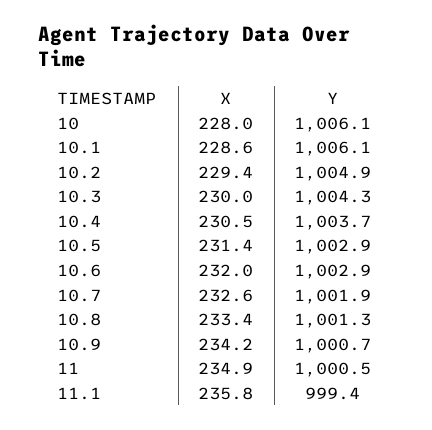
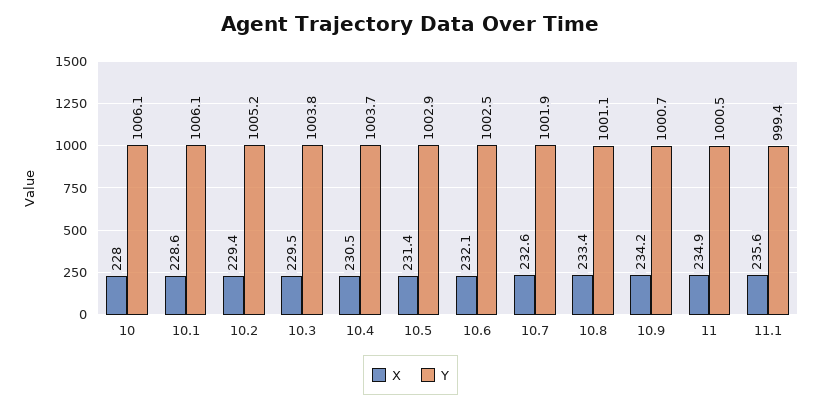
Y, 10.2: 1004.9 -> 1005.2
X, 10.3: 230 -> 229.5
Y, 10.3: 1004.3 -> 1003.8
X, 10.6: 232 -> 232.1
Y, 10.6: 1002.9 -> 1002.5
Y, 10.8: 1001.3 -> 1001.1
X, 11.1: 235.8 -> 235.6

